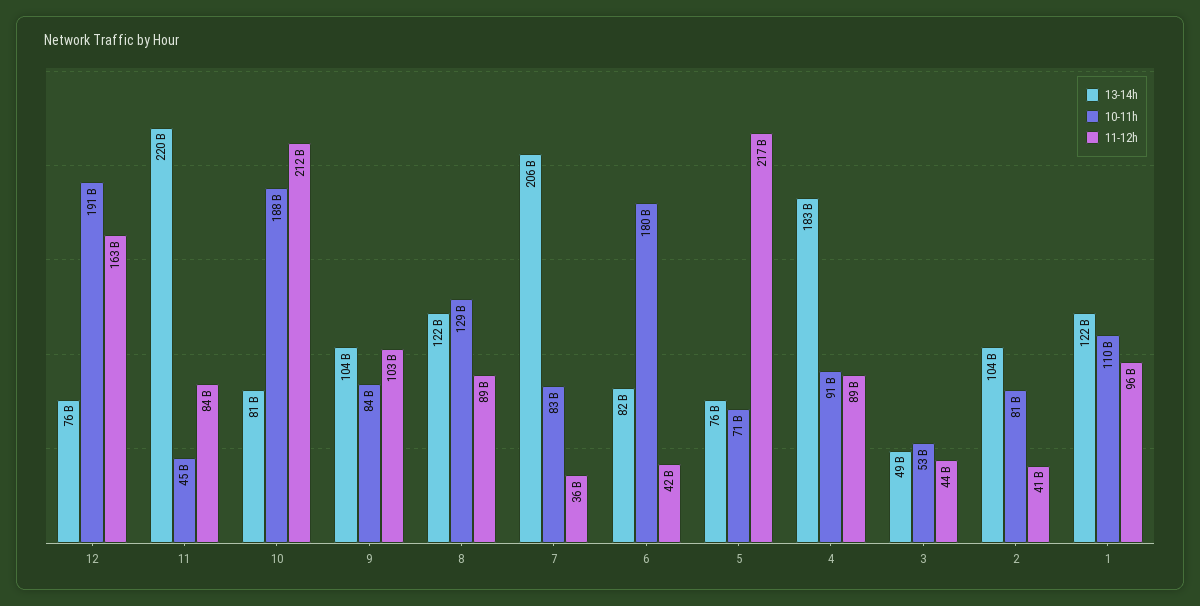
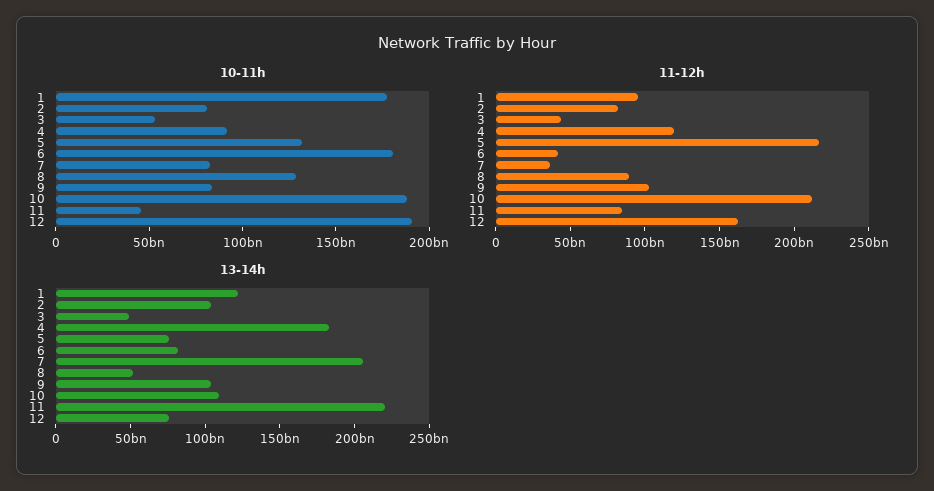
13-14h, 10: 81000000000 -> 110000000000
13-14h, 8: 122000000000 -> 50000000000
10-11h, 5: 71000000000 -> 130000000000
11-12h, 4: 89000000000 -> 120000000000
11-12h, 2: 41000000000 -> 80000000000
10-11h, 1: 110000000000 -> 180000000000

